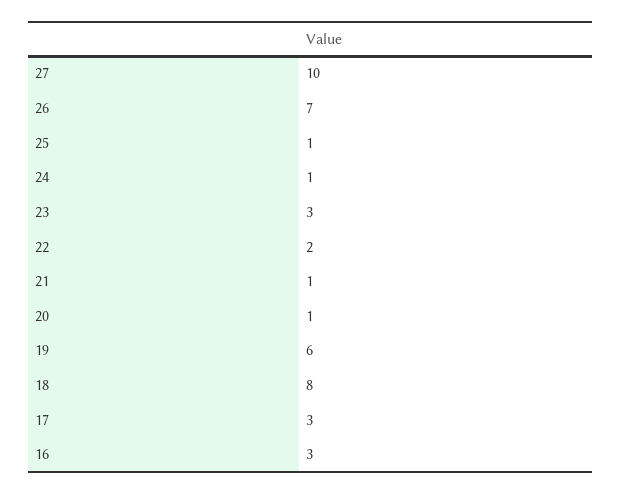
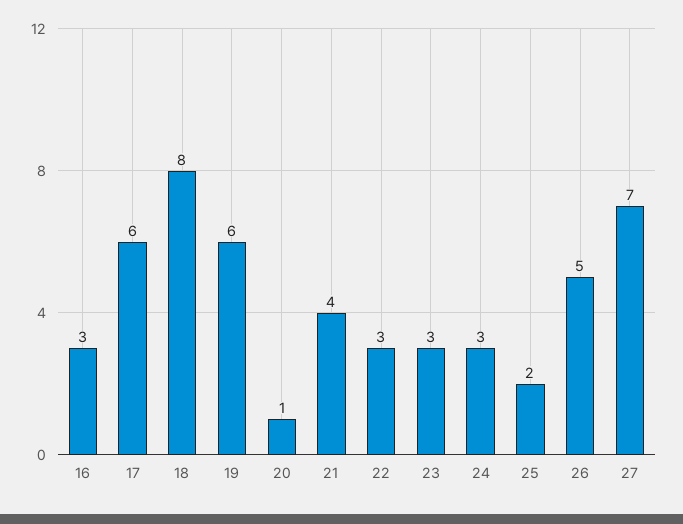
27: 10 -> 7
26: 7 -> 5
25: 1 -> 2
24: 1 -> 3
22: 2 -> 3
21: 1 -> 4
17: 3 -> 6

